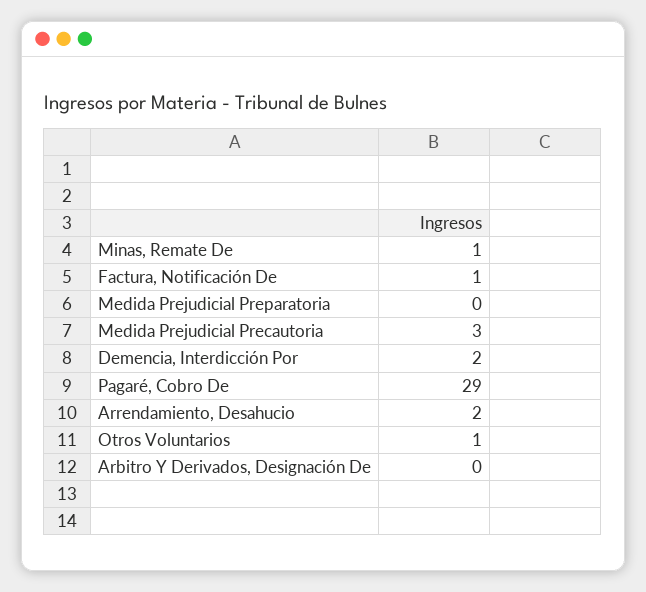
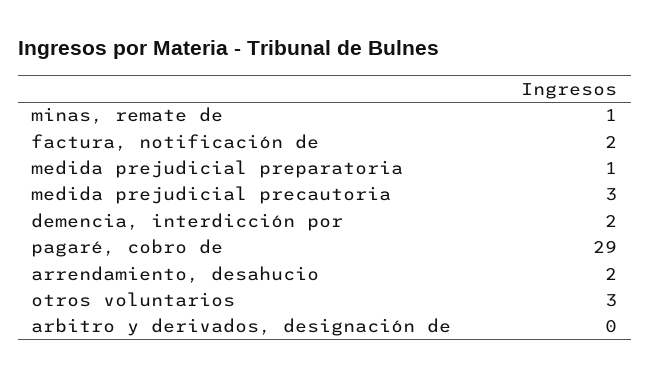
Factura, Notificación De: 1 -> 2
Medida Prejudicial Preparatoria: 0 -> 1
Otros Voluntarios: 1 -> 3

